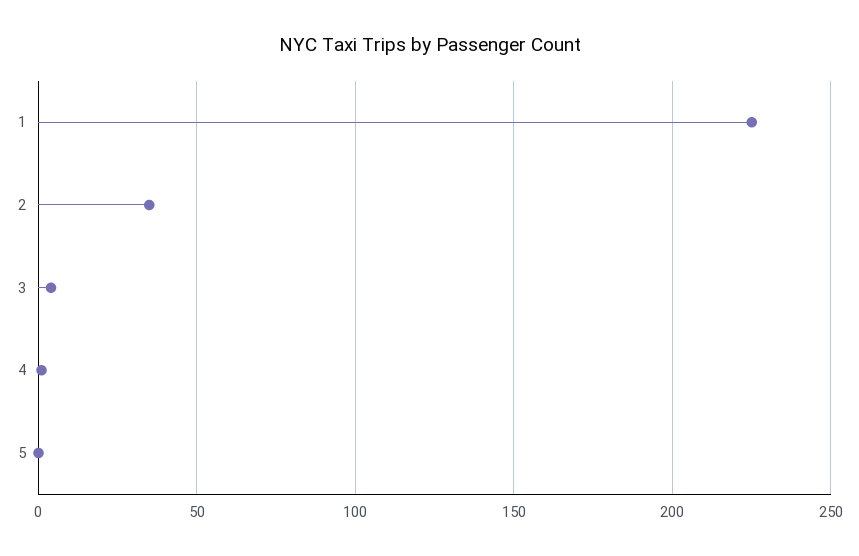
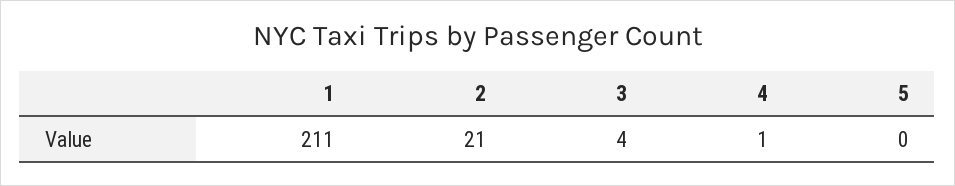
1: 225 -> 211
2: 35 -> 21

